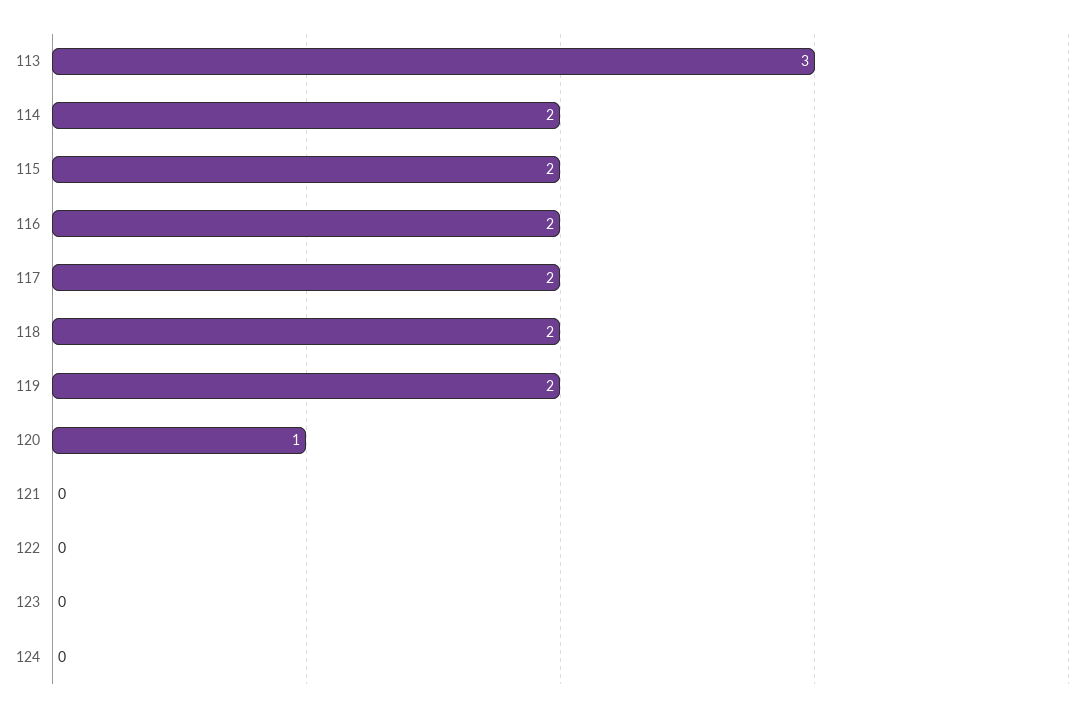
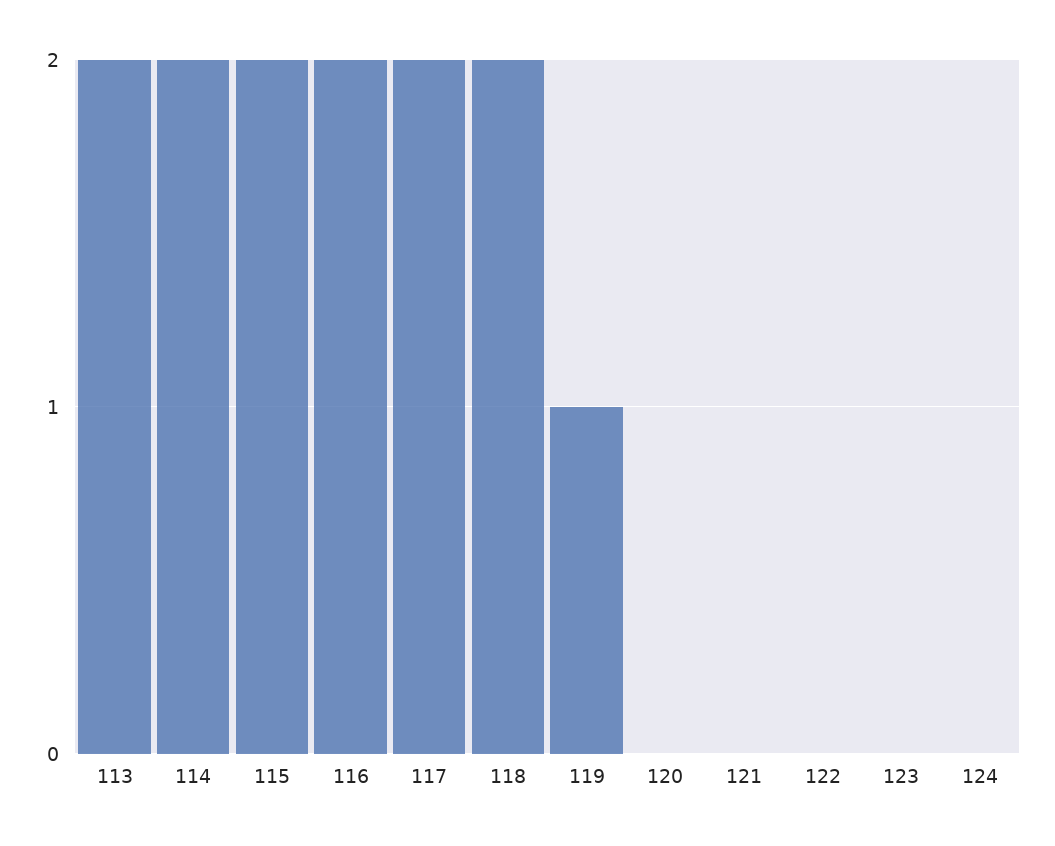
113: 3 -> 2
119: 2 -> 1
120: 1 -> 0

